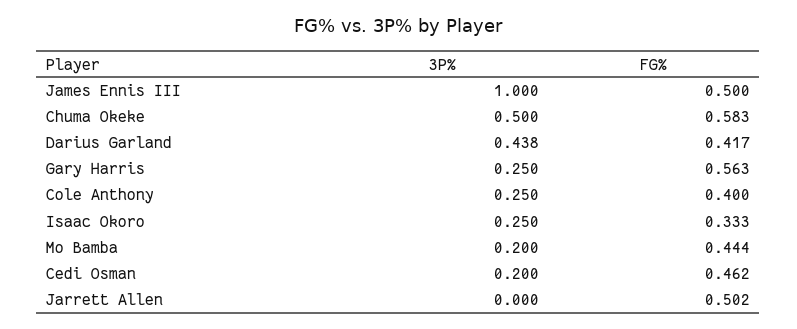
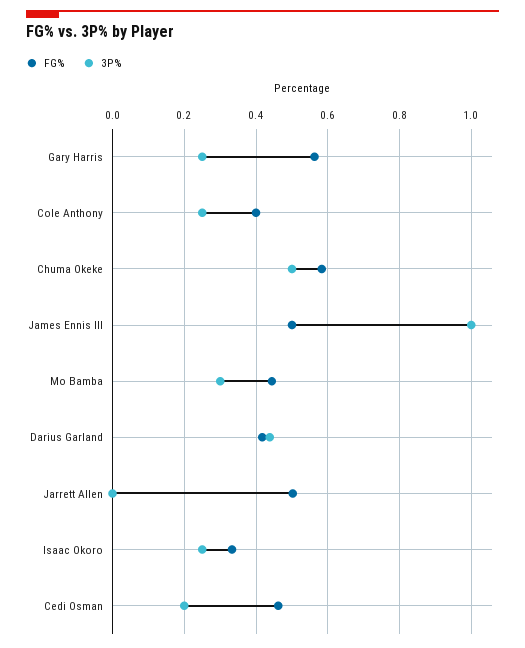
3P%, Mo Bamba: 0.2 -> 0.3

